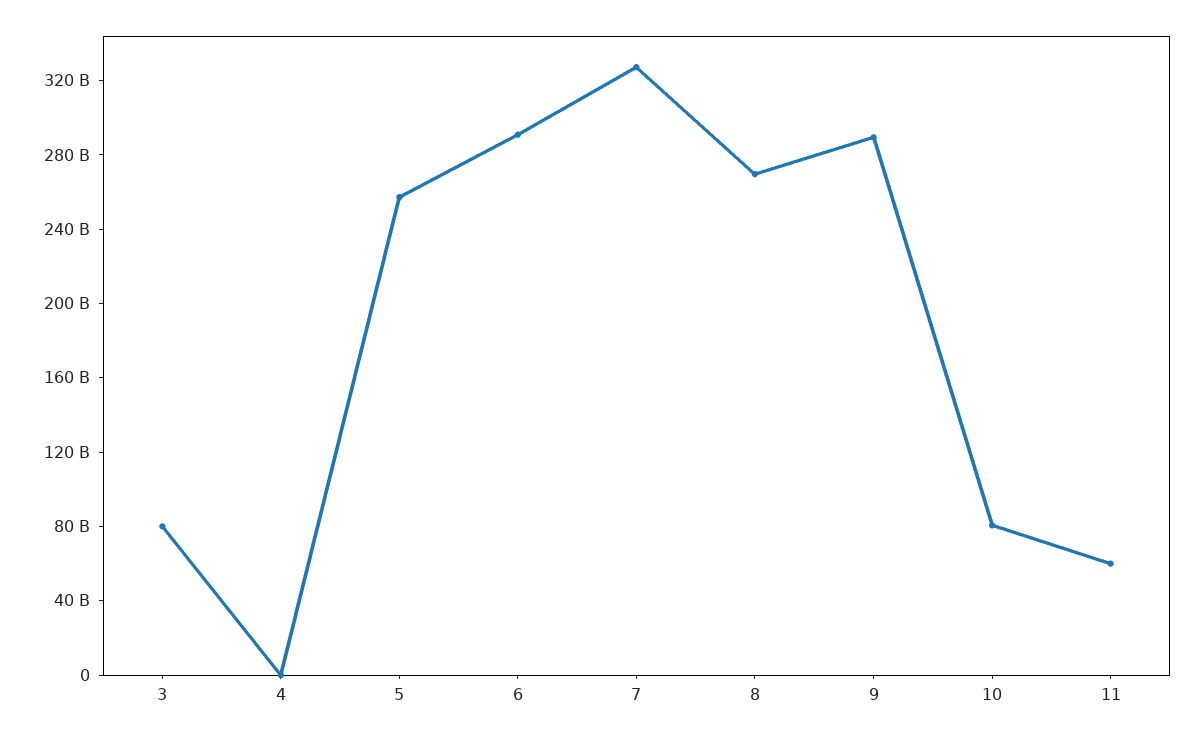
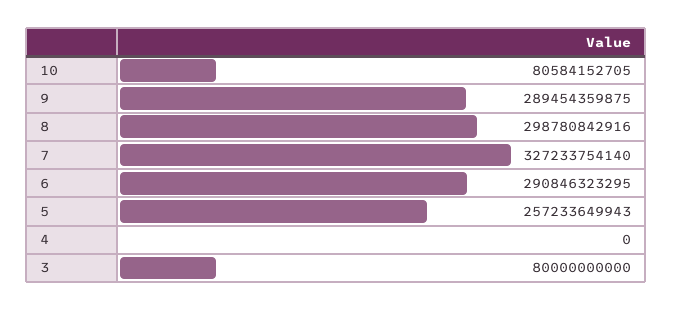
8: 270000000000 -> 298780842916
11: 60000000000 -> none

